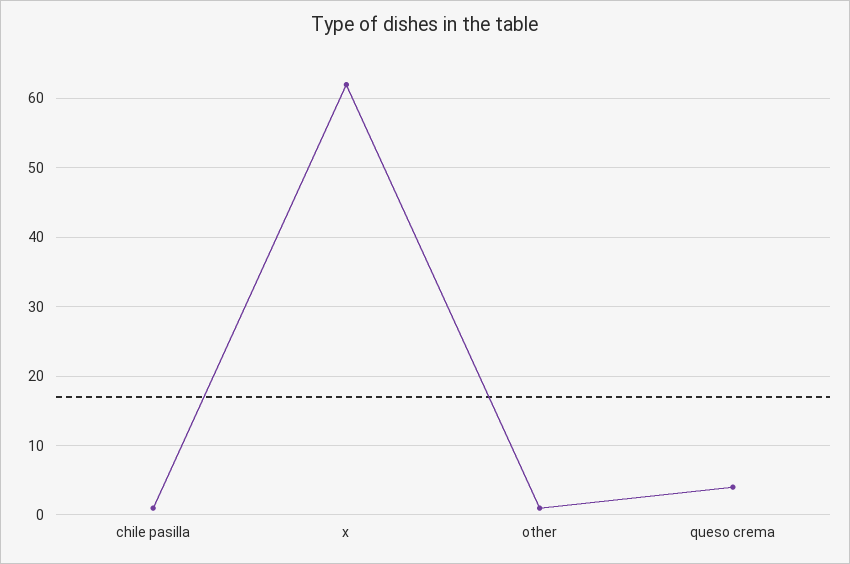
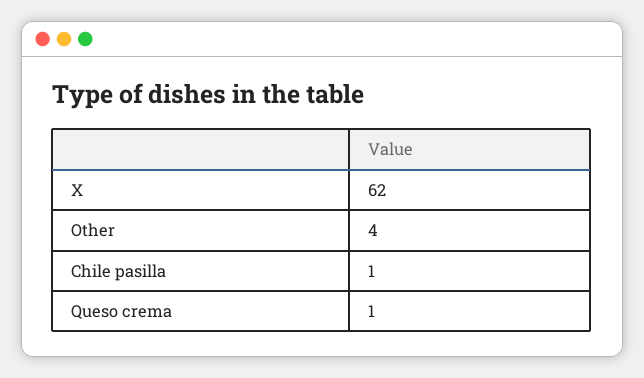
other: 1 -> 4
queso crema: 4 -> 1

